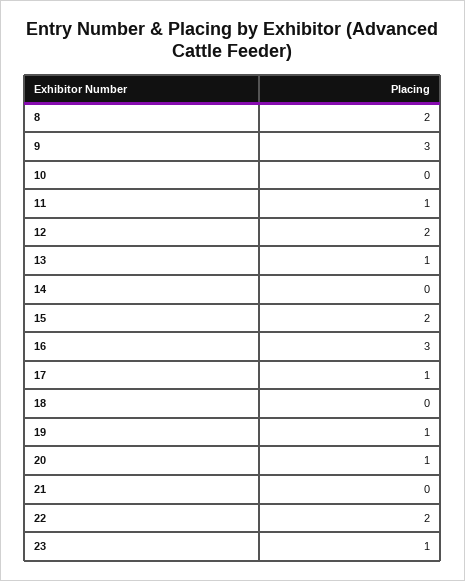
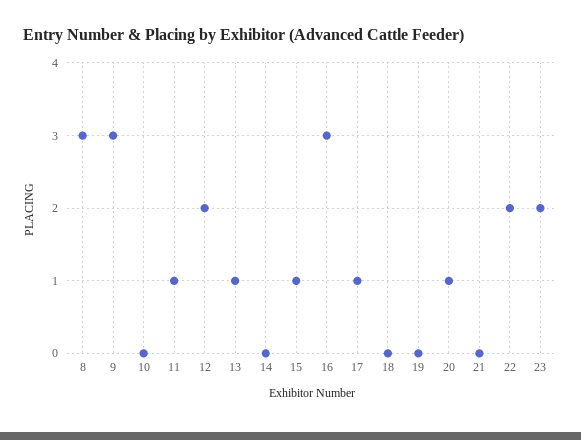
8: 2 -> 3
15: 2 -> 1
19: 1 -> 0
23: 1 -> 2

